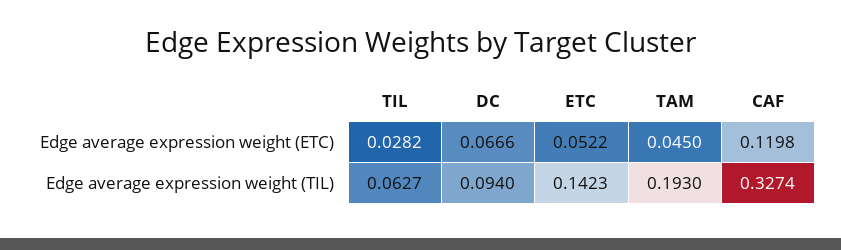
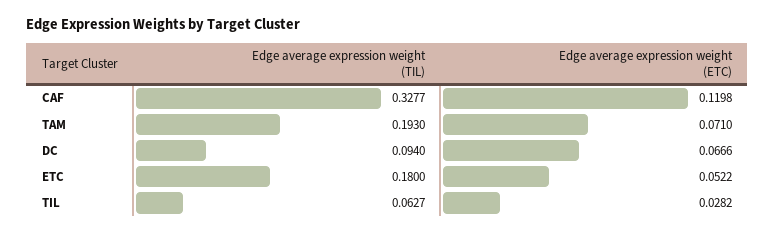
TAM, Edge average expression weight (ETC): 0.045 -> 0.071
ETC, Edge average expression weight (TIL): 0.1423 -> 0.18
CAF, Edge average expression weight (TIL): 0.3274 -> 0.3277

